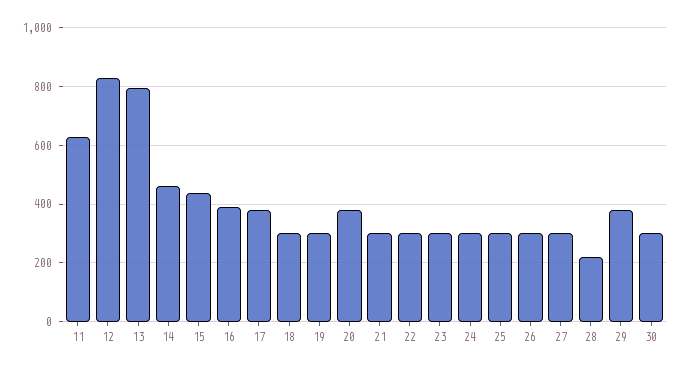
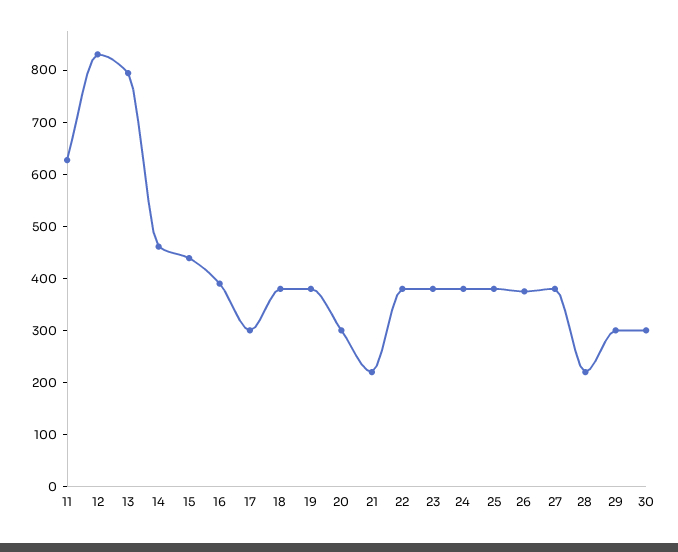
17: 375 -> 300
18: 300 -> 380
19: 300 -> 380
20: 375 -> 300
21: 300 -> 220
22: 300 -> 380
23: 300 -> 380
24: 300 -> 380
25: 300 -> 380
26: 300 -> 380
27: 300 -> 380
29: 375 -> 300

